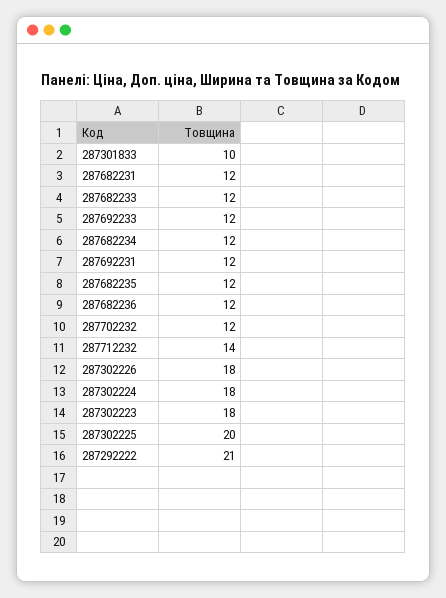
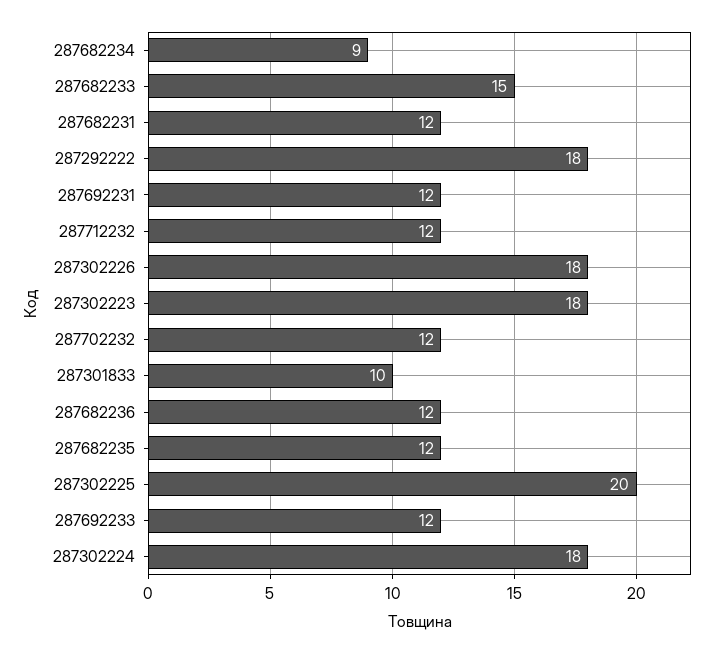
287682233: 12 -> 15
287682234: 12 -> 9
287712232: 14 -> 12
287292222: 21 -> 18

